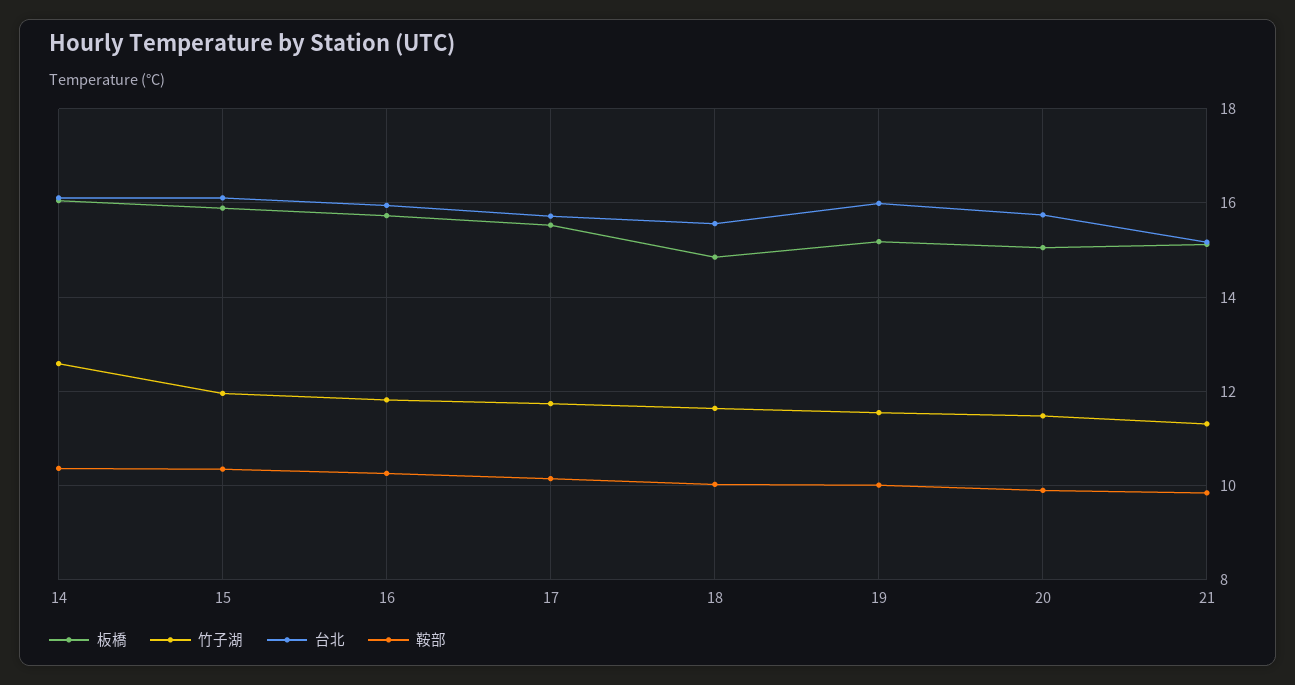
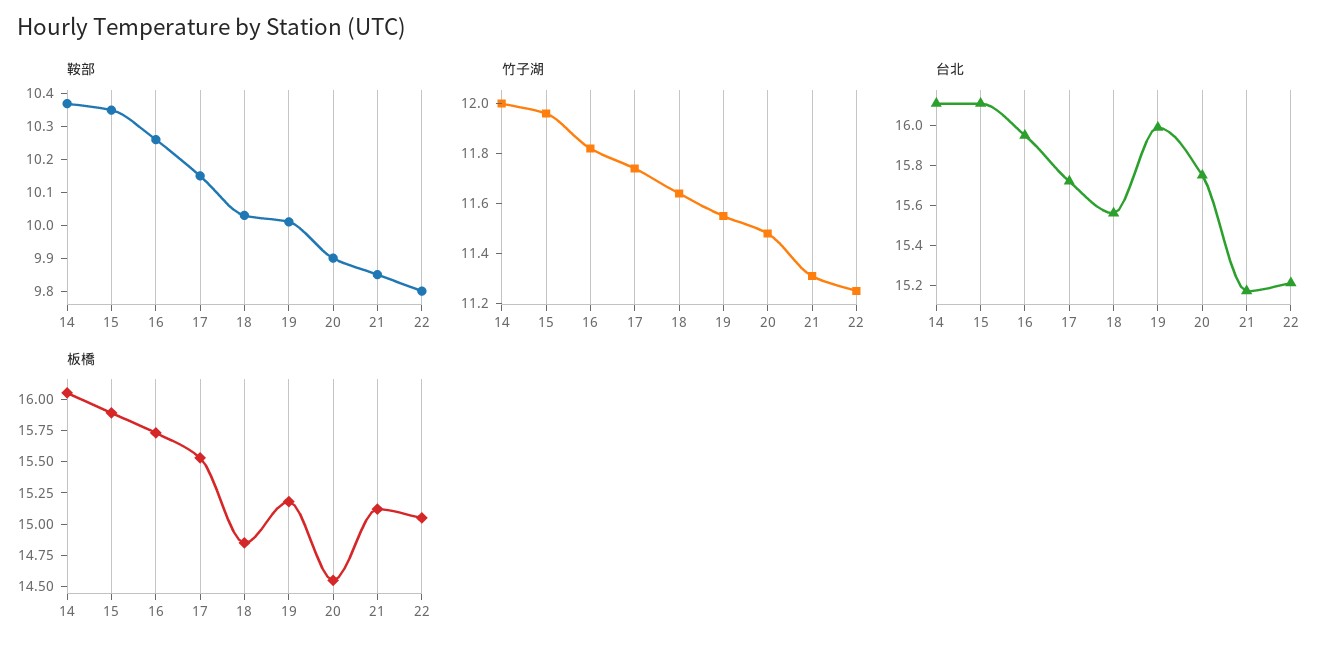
竹子湖, 14: 12.6 -> 12
板橋, 20: 15 -> 14.5
鞍部, 22: none -> 9.8
竹子湖, 22: none -> 11.25
台北, 22: none -> 15.2
板橋, 22: none -> 15

